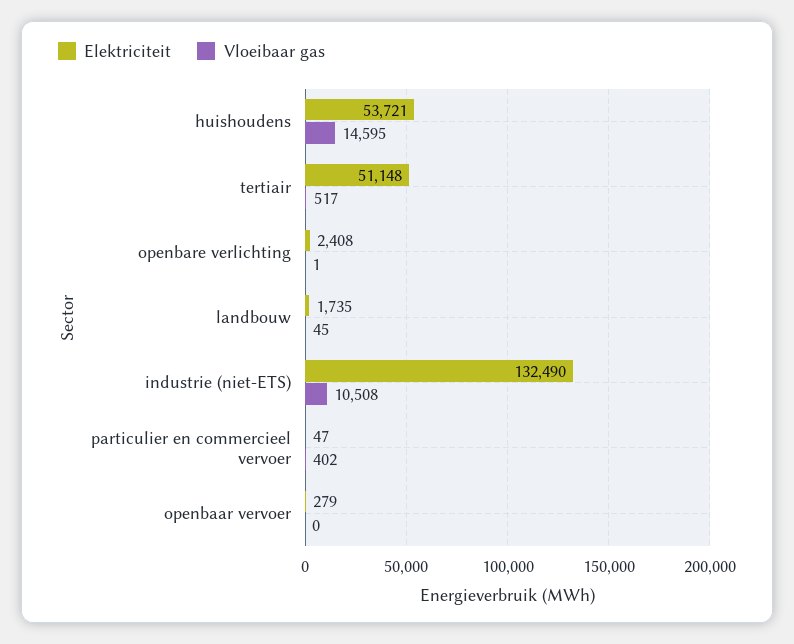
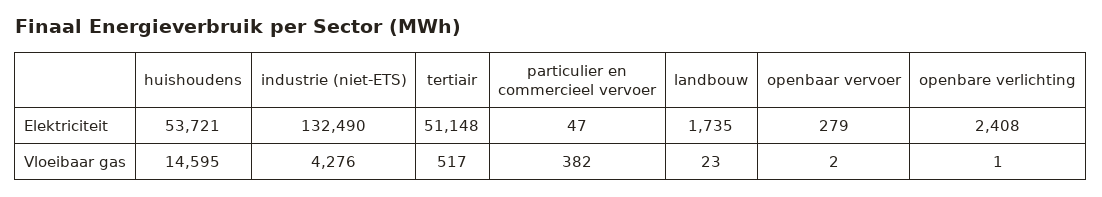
Vloeibaar gas, landbouw: 45 -> 23
Vloeibaar gas, industrie (niet-ETS): 10508 -> 4276
Vloeibaar gas, particulier en commercieel vervoer: 402 -> 382
Vloeibaar gas, openbaar vervoer: 0 -> 2

